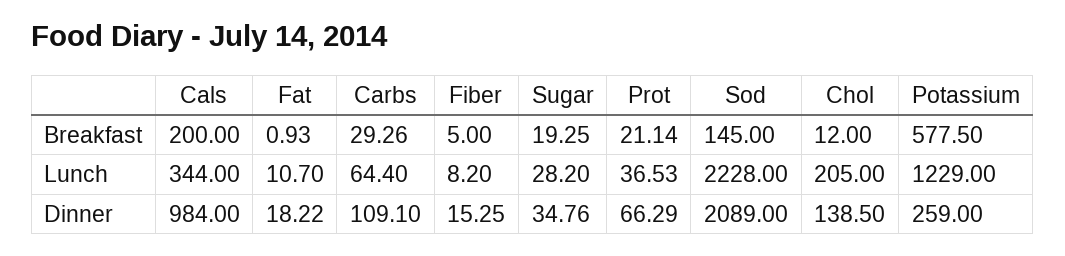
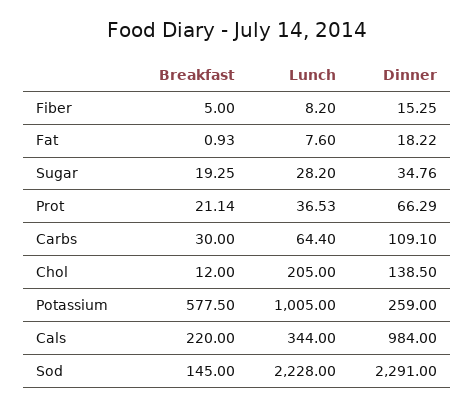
Cals, Breakfast: 200 -> 220
Carbs, Breakfast: 29.26 -> 30
Fat, Lunch: 10.7 -> 7.6
Potassium, Lunch: 1229 -> 1005
Sod, Dinner: 2089 -> 2291

